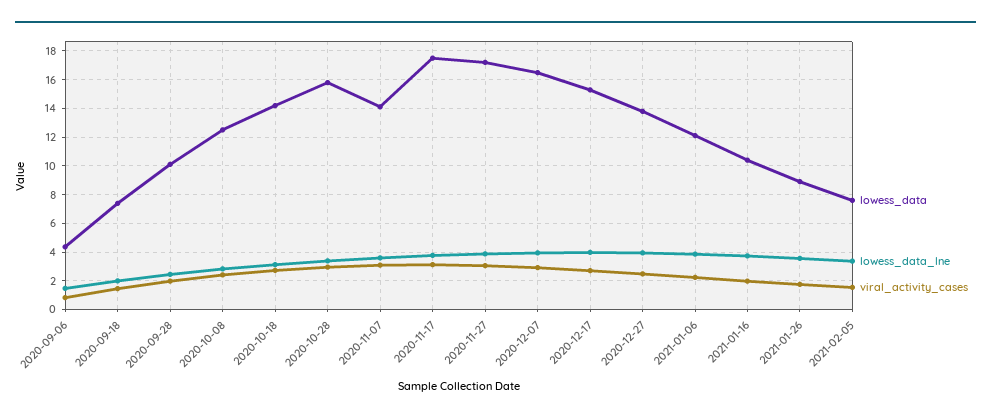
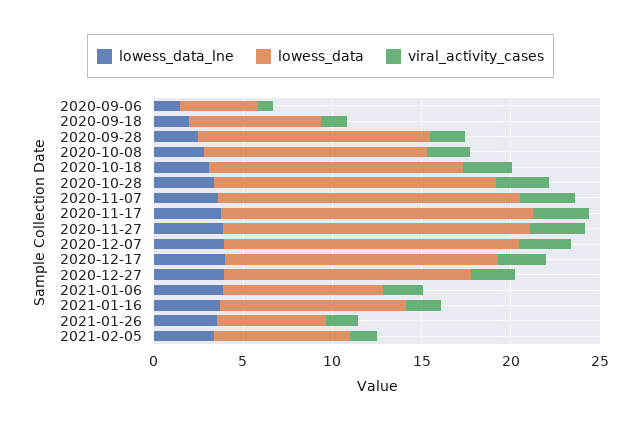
lowess_data, 2020-09-28: 10 -> 13
lowess_data, 2020-11-07: 14 -> 17
lowess_data, 2021-01-06: 12 -> 9
lowess_data, 2021-01-26: 9 -> 6

